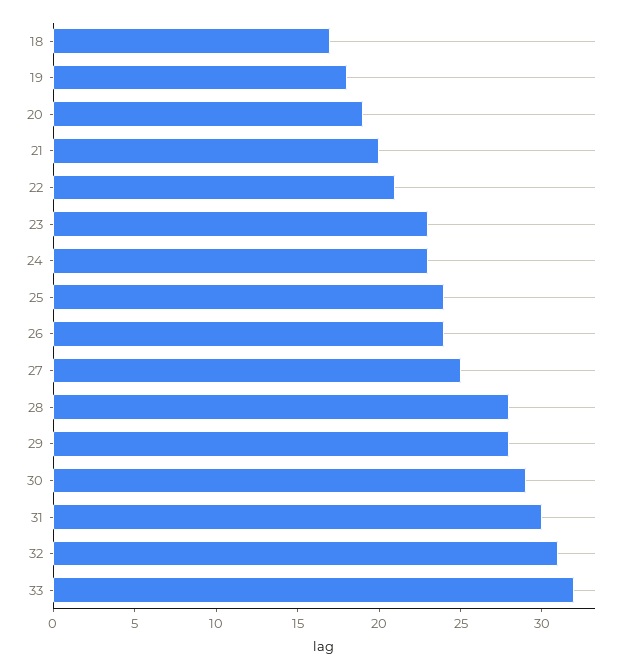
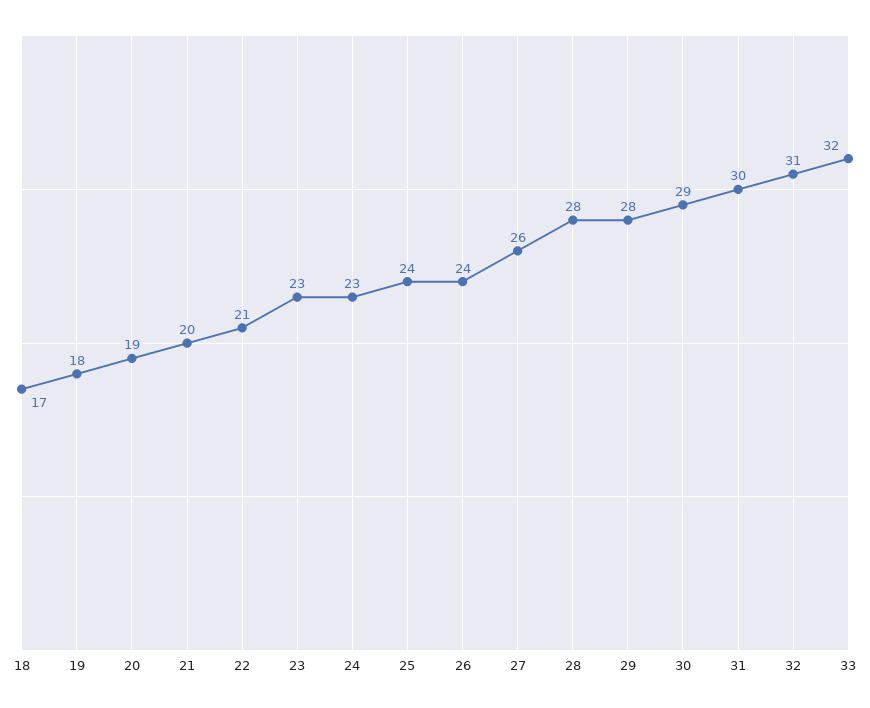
27: 25 -> 26

